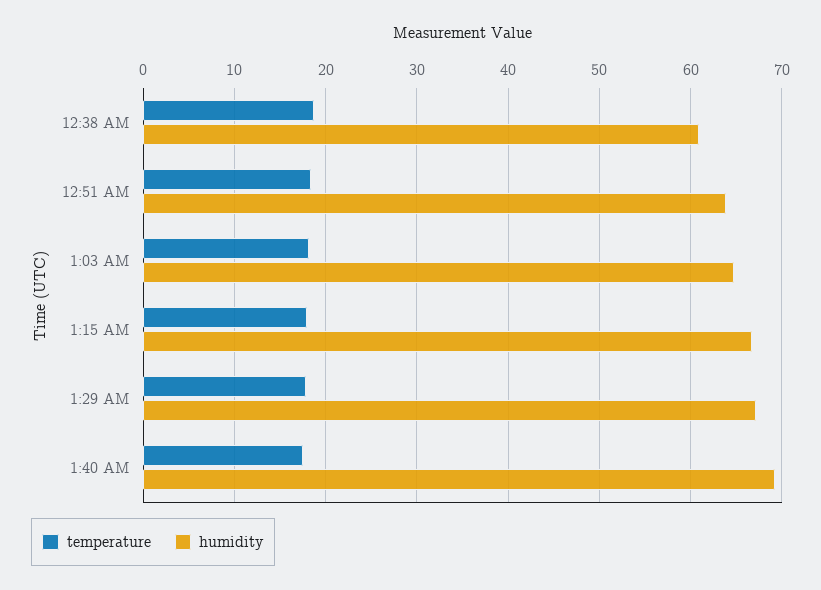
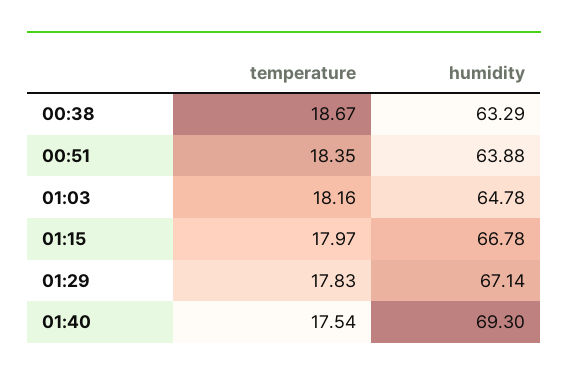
humidity, 12:38 AM: 61 -> 63.29

